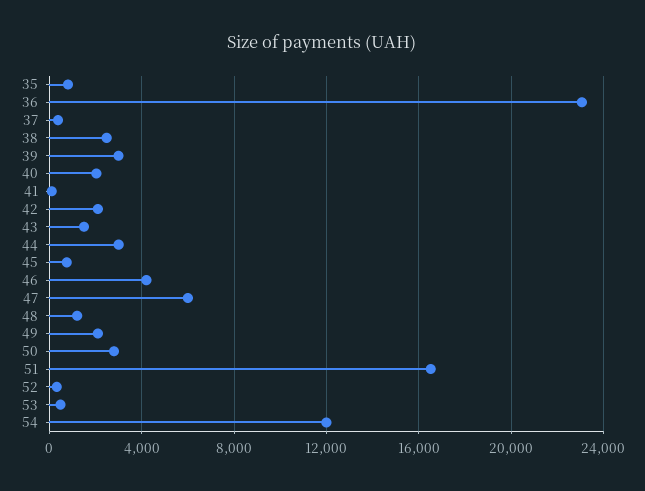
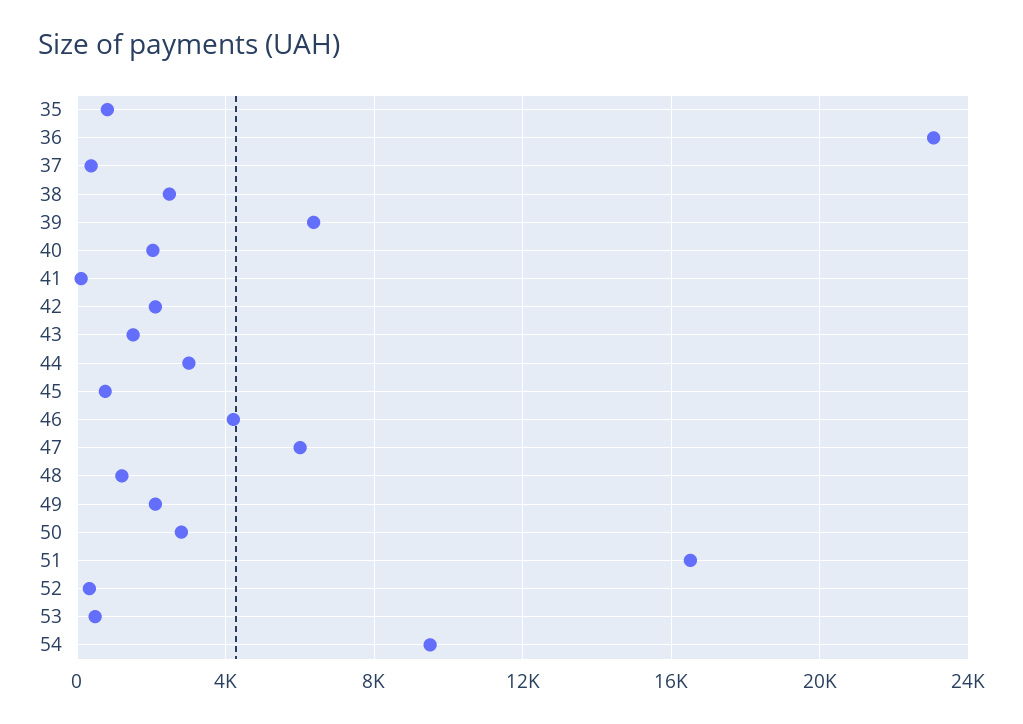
39: 3000 -> 6500
54: 12000 -> 9500

